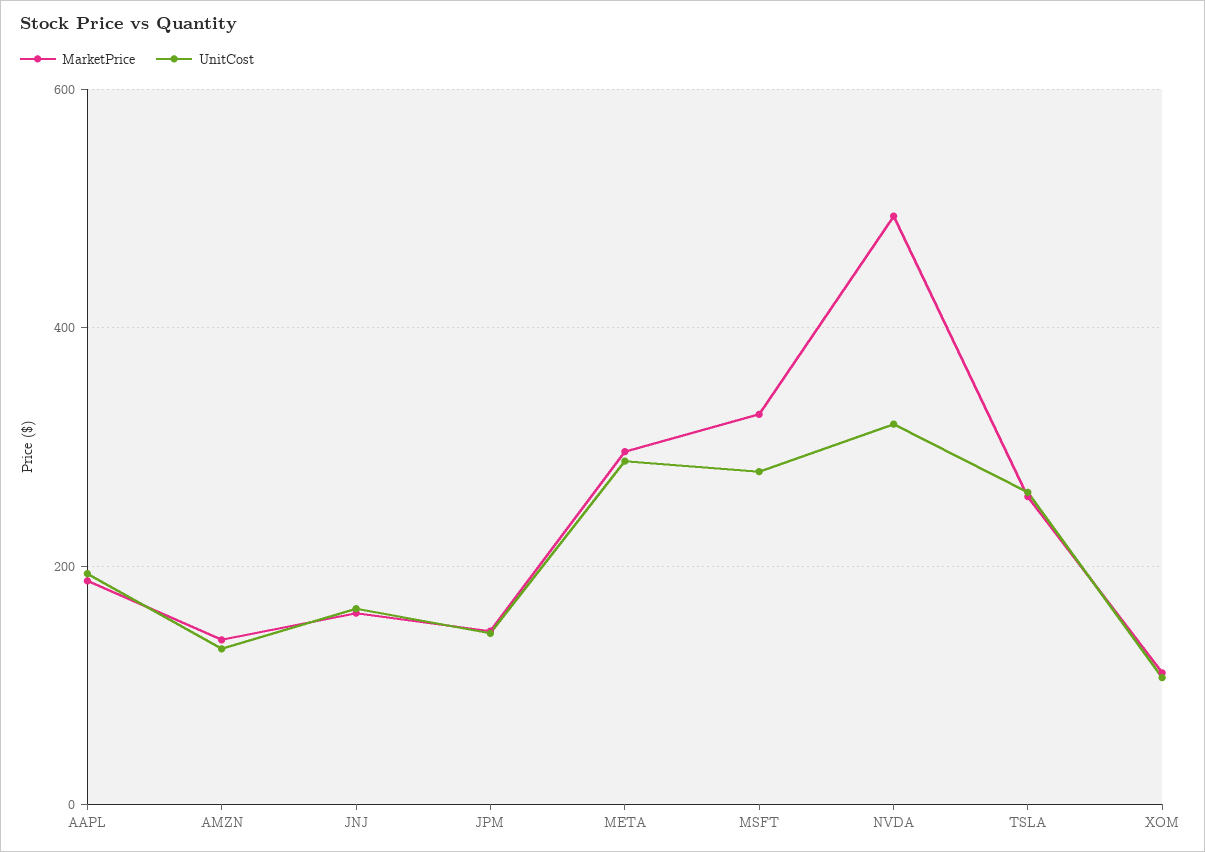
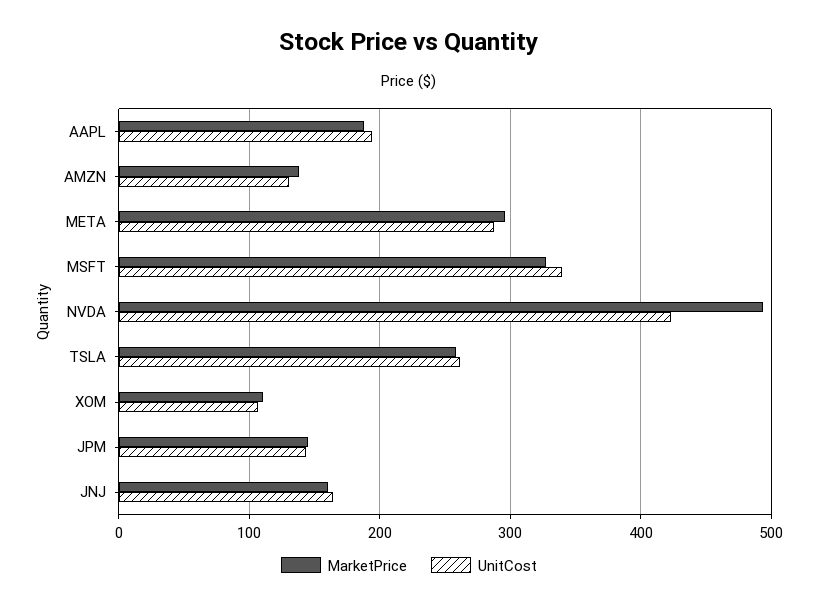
UnitCost, MSFT: 280 -> 340
UnitCost, NVDA: 320 -> 420

